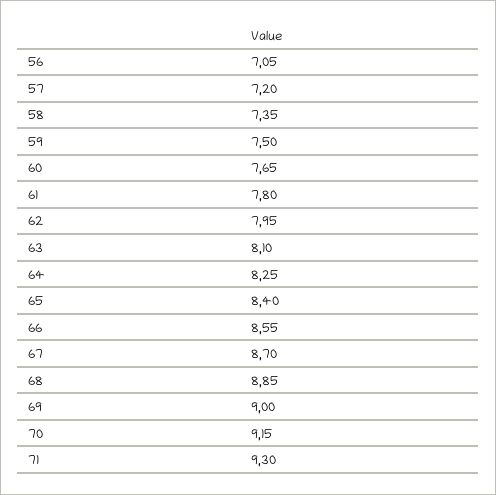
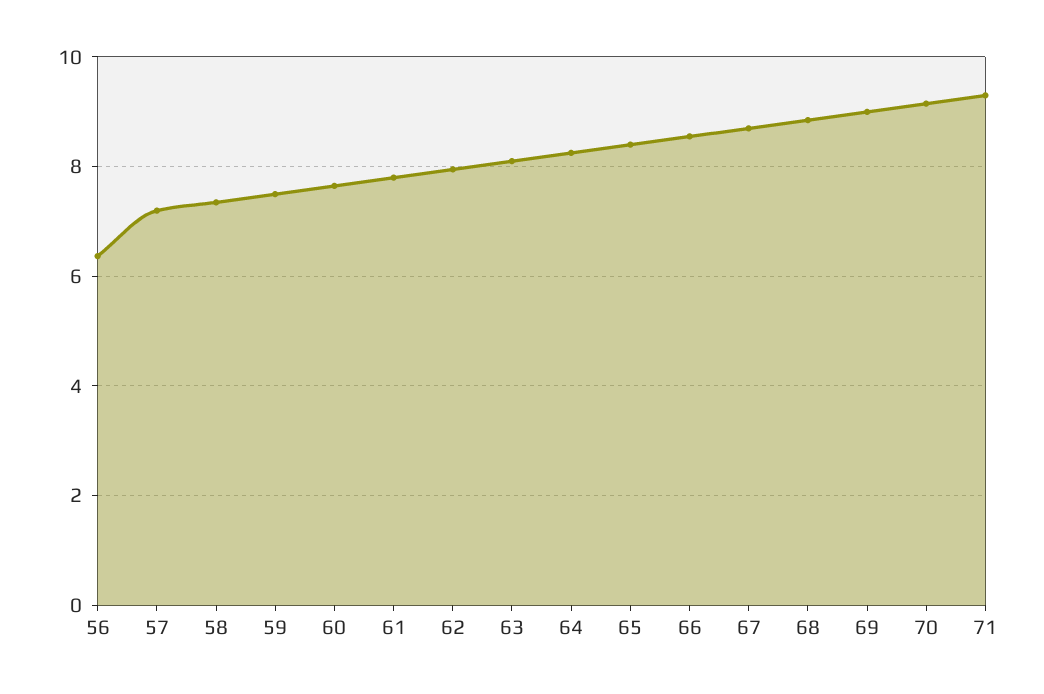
56: 7.05 -> 6.4

